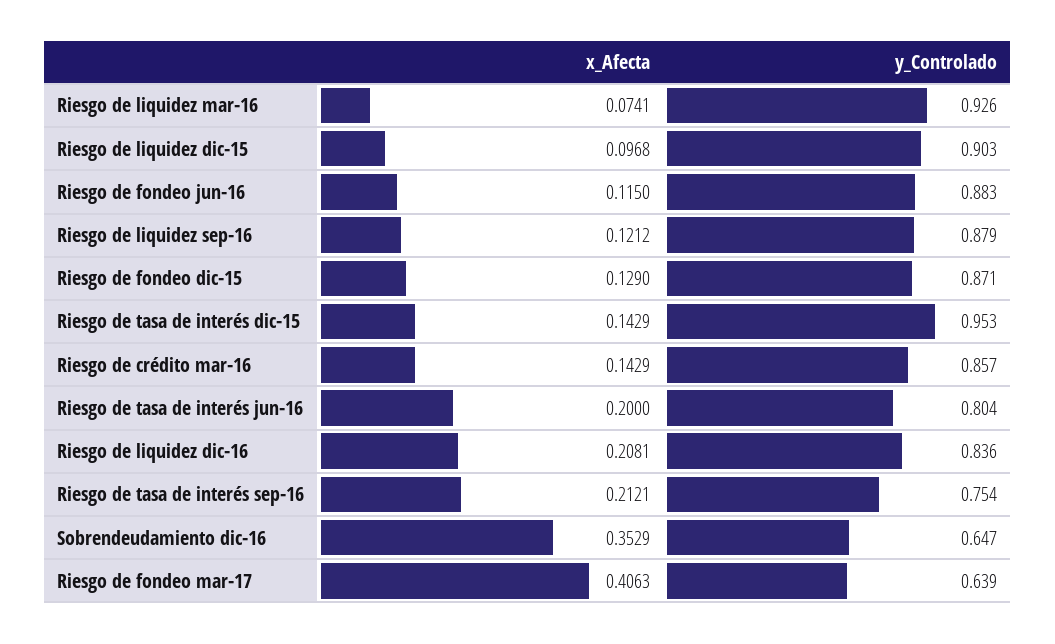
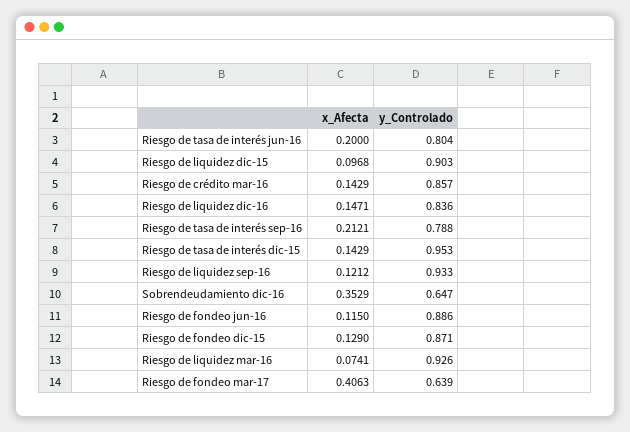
y_Controlado, Riesgo de fondeo jun-16: 0.883 -> 0.886
y_Controlado, Riesgo de liquidez sep-16: 0.879 -> 0.933
x_Afecta, Riesgo de liquidez dic-16: 0.2081 -> 0.1471
y_Controlado, Riesgo de tasa de interés sep-16: 0.754 -> 0.788

